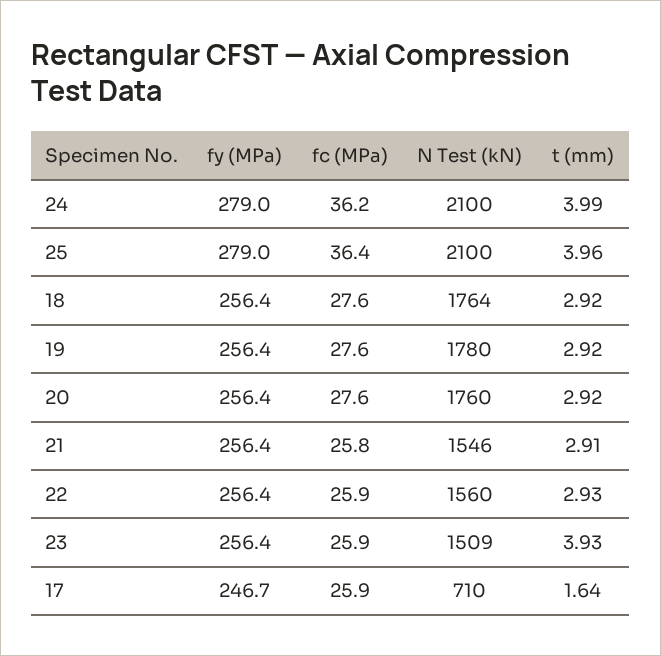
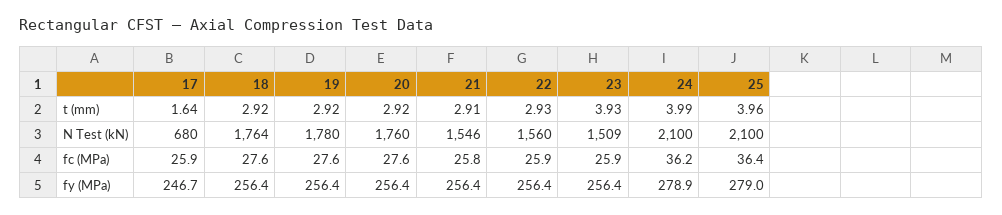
fy (MPa), 24: 279 -> 278.9
N Test (kN), 17: 710 -> 680

